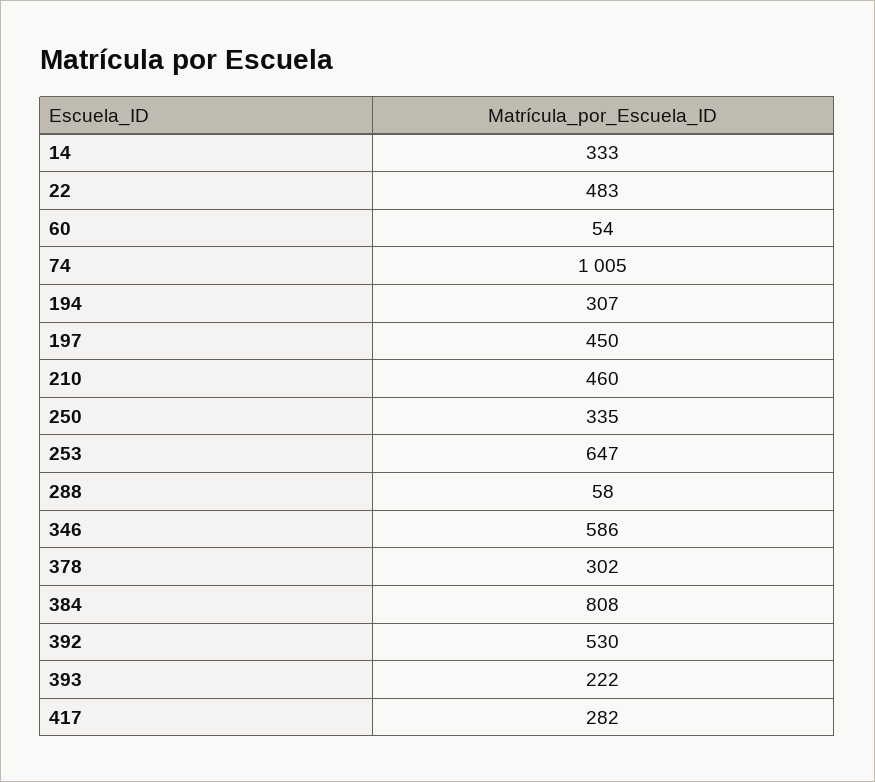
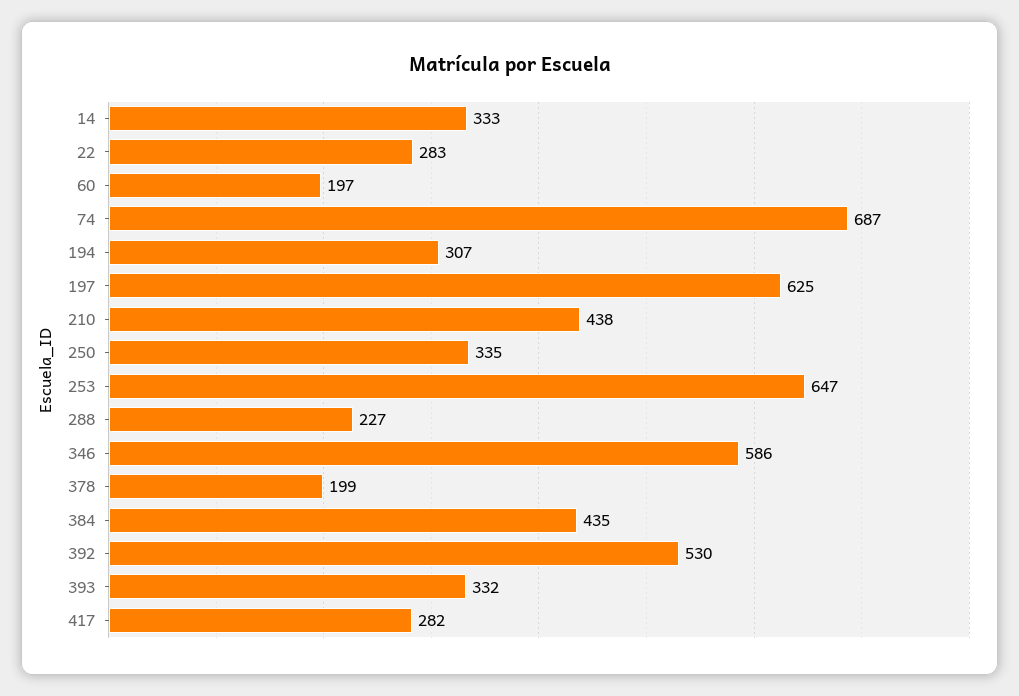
22: 483 -> 283
60: 54 -> 197
74: 1005 -> 687
197: 450 -> 625
210: 460 -> 438
288: 58 -> 227
378: 302 -> 199
384: 808 -> 435
393: 222 -> 332

